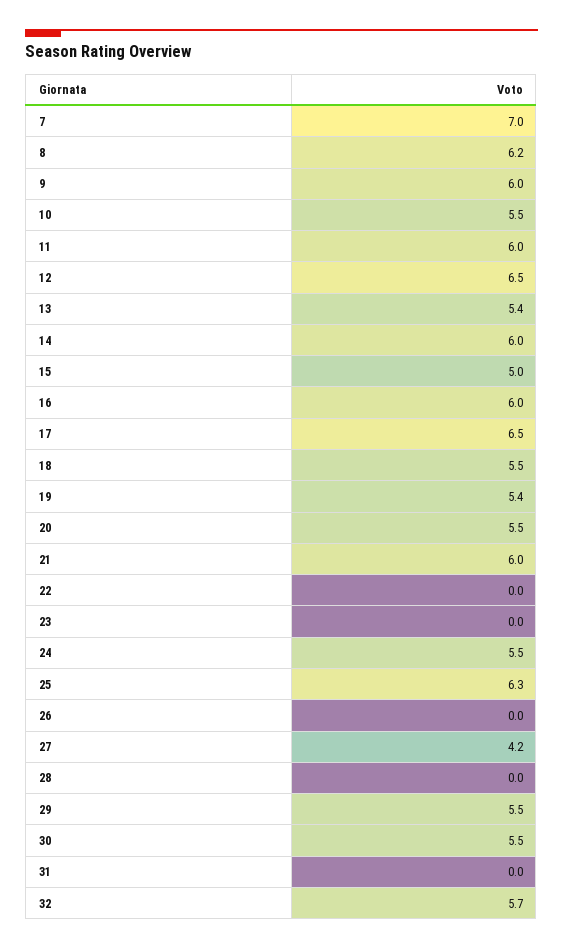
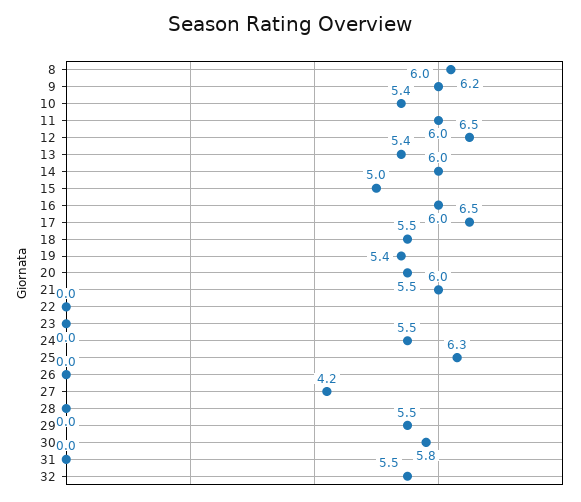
7: 7 -> none
10: 5.5 -> 5.4
30: 5.5 -> 5.8
32: 5.7 -> 5.5

